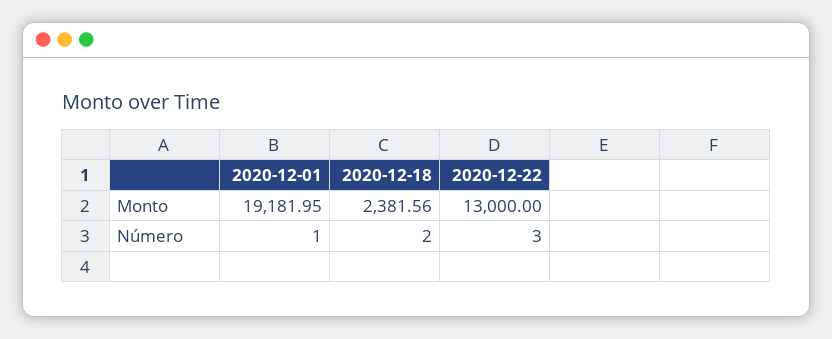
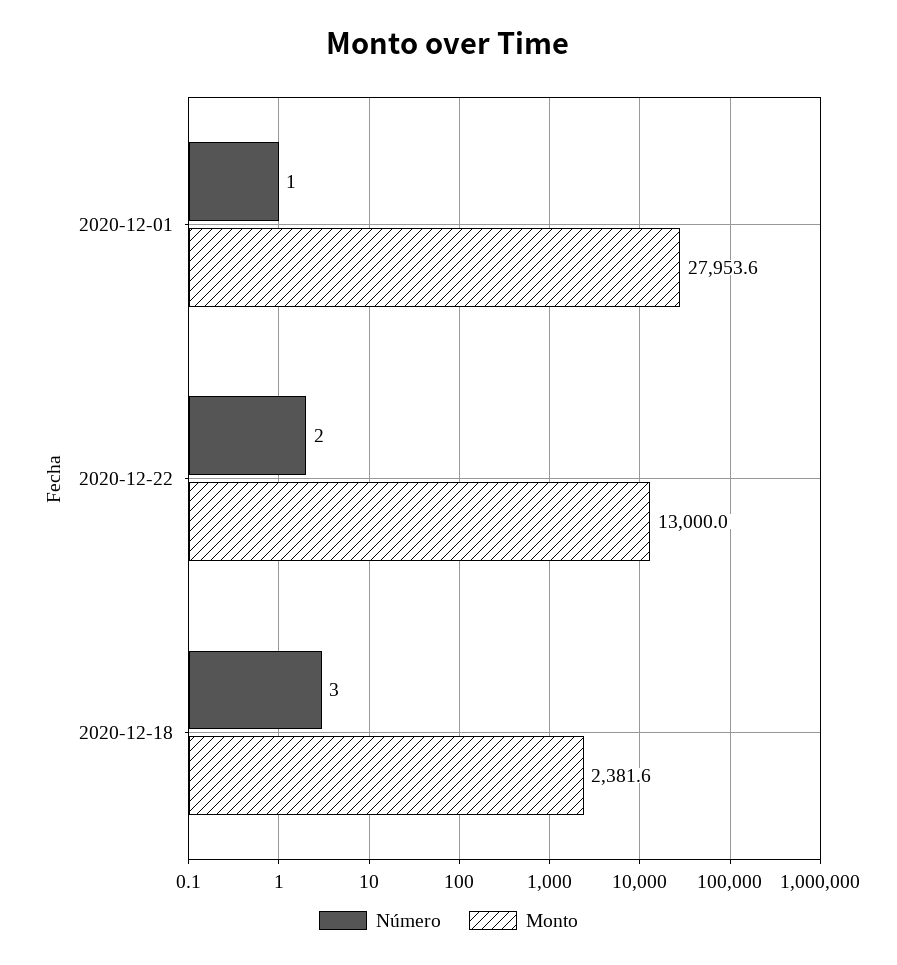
Monto, 2020-12-01: 19181.95 -> 27953.6
Número, 2020-12-18: 2 -> 3
Número, 2020-12-22: 3 -> 2

